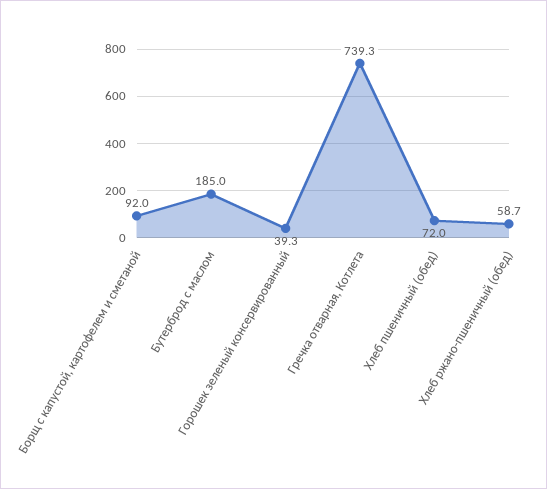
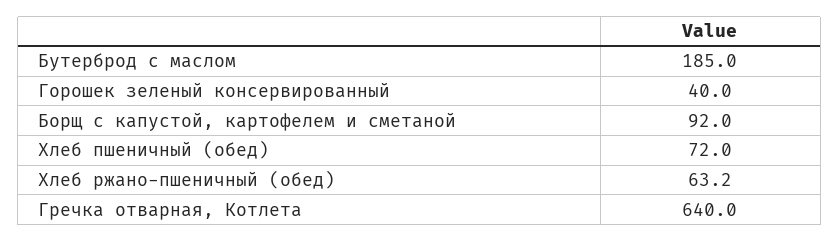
Горошек зеленый консервированный: 39.3 -> 40
Гречка отварная, Котлета: 739.3 -> 640
Хлеб ржано-пшеничный (обед): 58.7 -> 63.2

